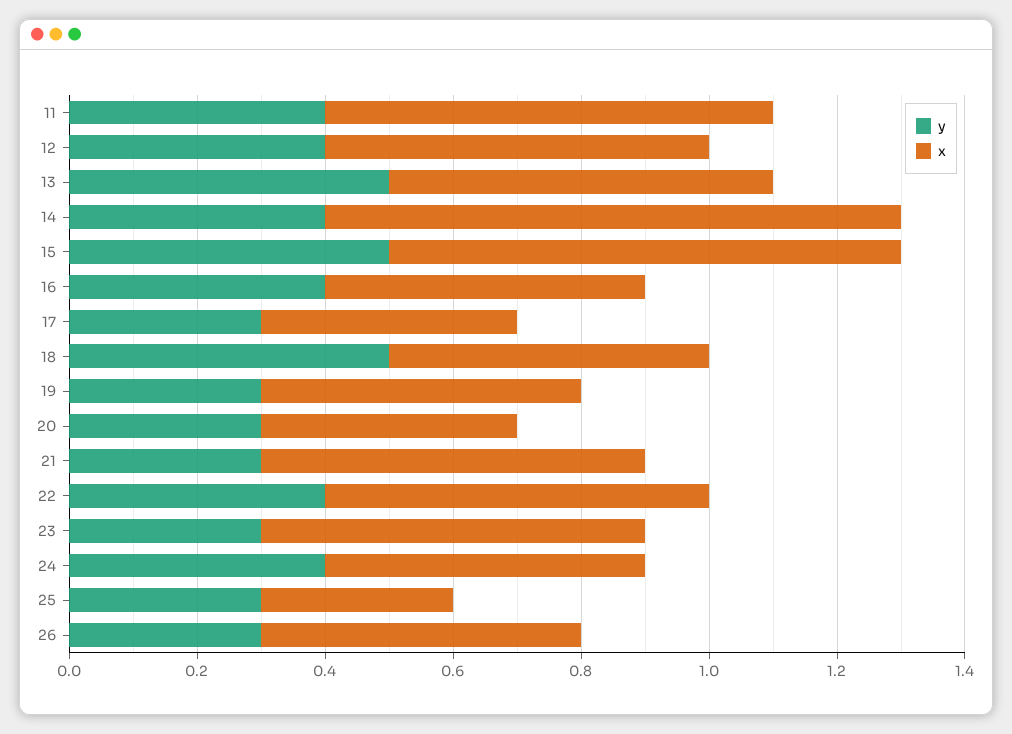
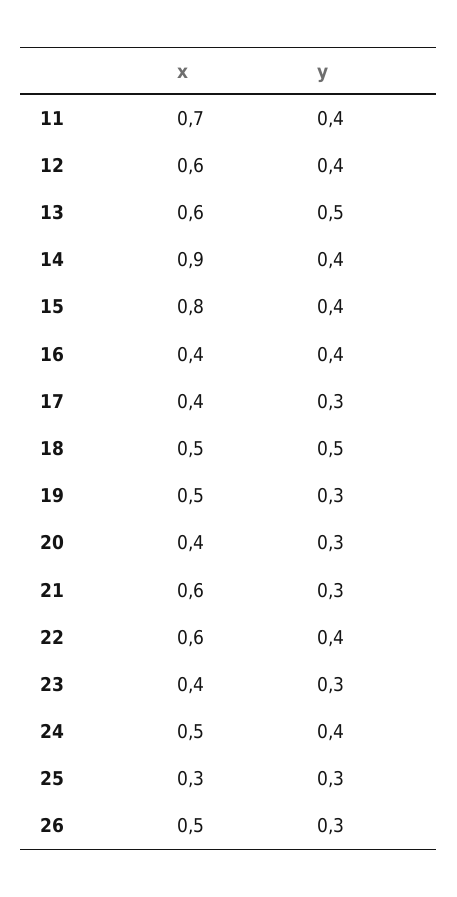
y, 15: 0.5 -> 0.4
x, 16: 0.5 -> 0.4
x, 23: 0.6 -> 0.4

